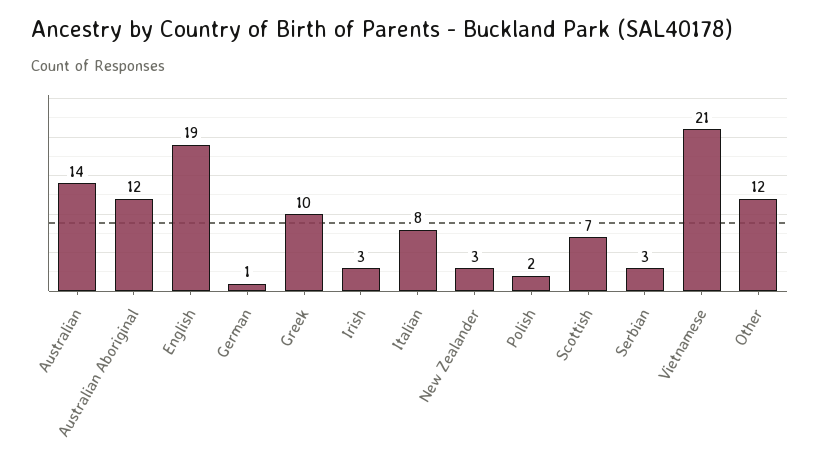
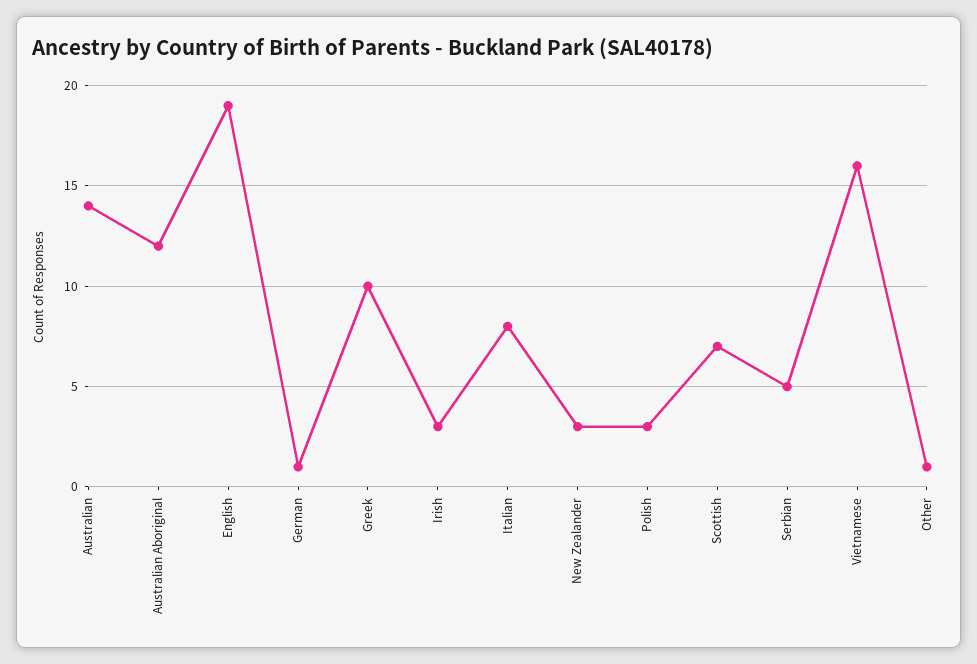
Polish: 2 -> 3
Serbian: 3 -> 5
Vietnamese: 21 -> 16
Other: 12 -> 1

